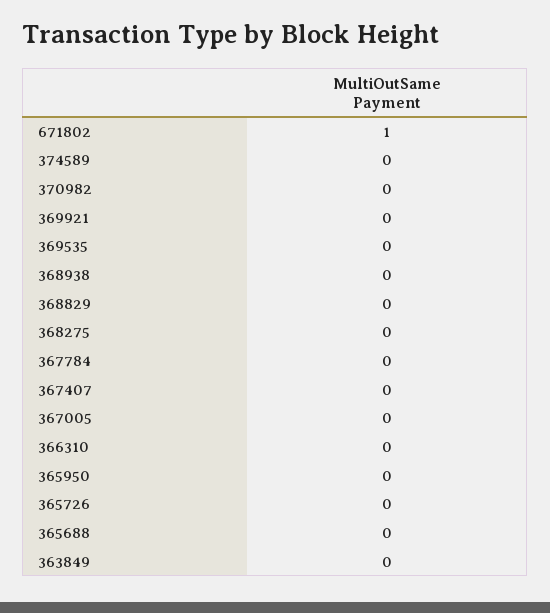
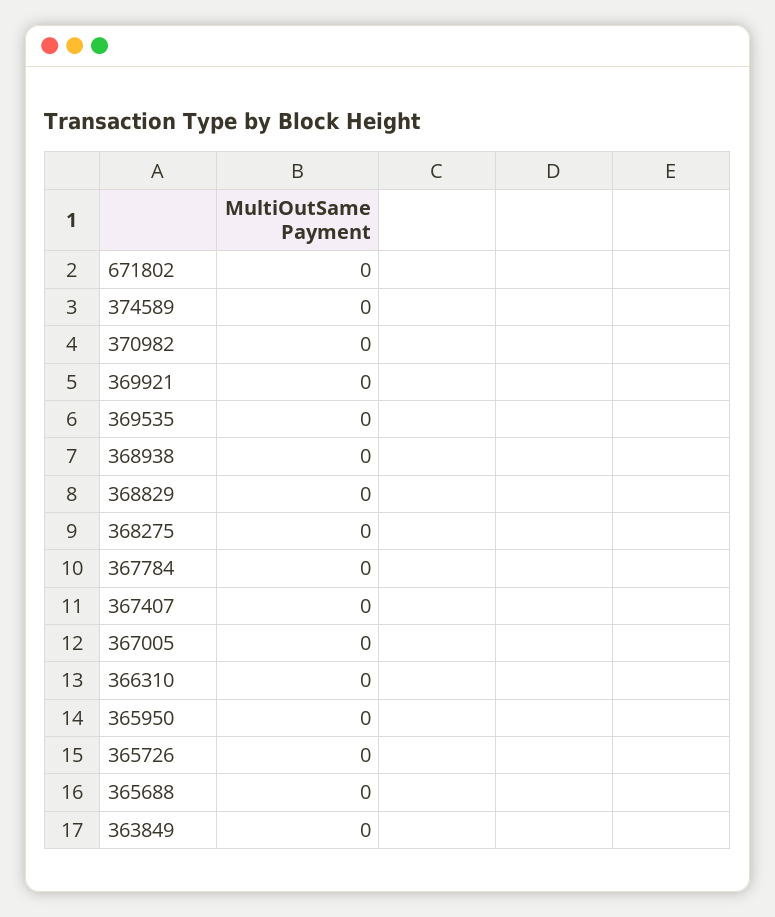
671802: 1 -> 0

